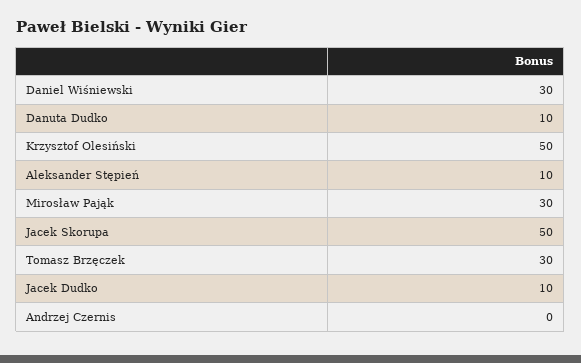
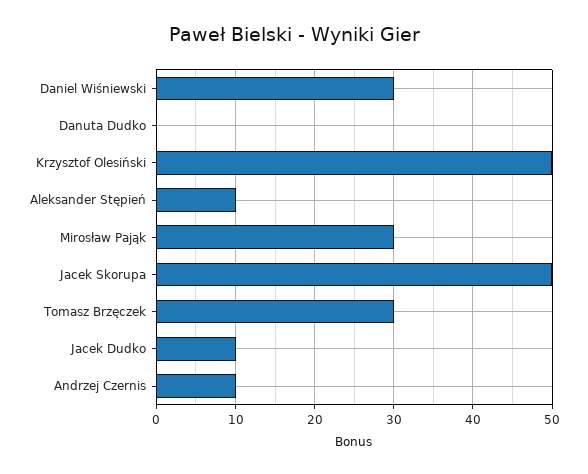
Danuta Dudko: 10 -> 0
Andrzej Czernis: 0 -> 10

